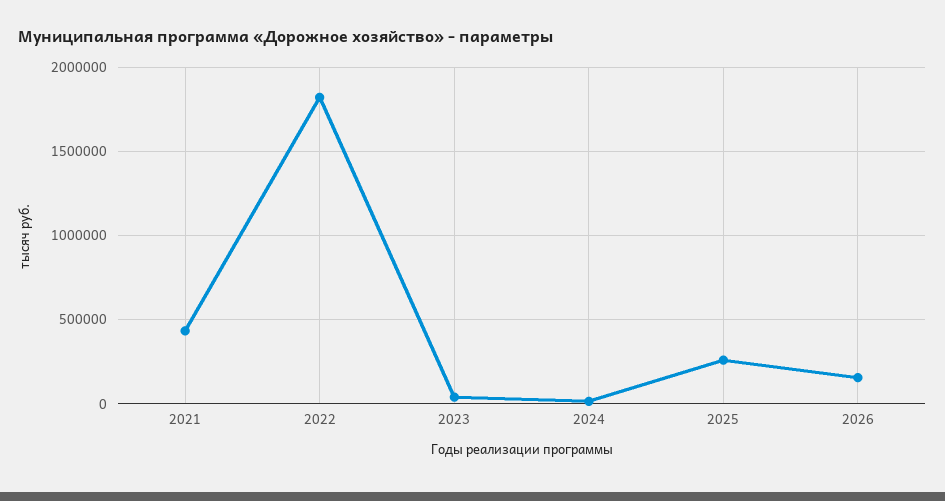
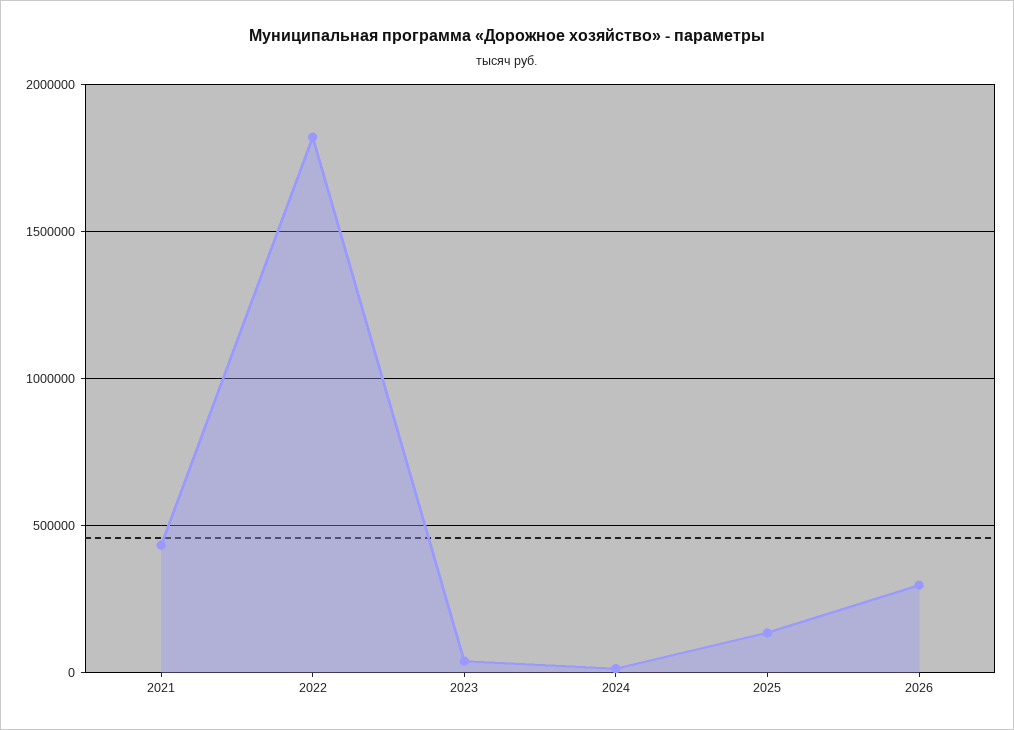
2025: 250000 -> 150000
2026: 150000 -> 300000

